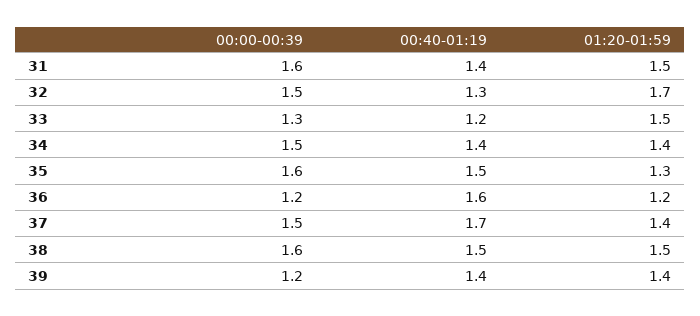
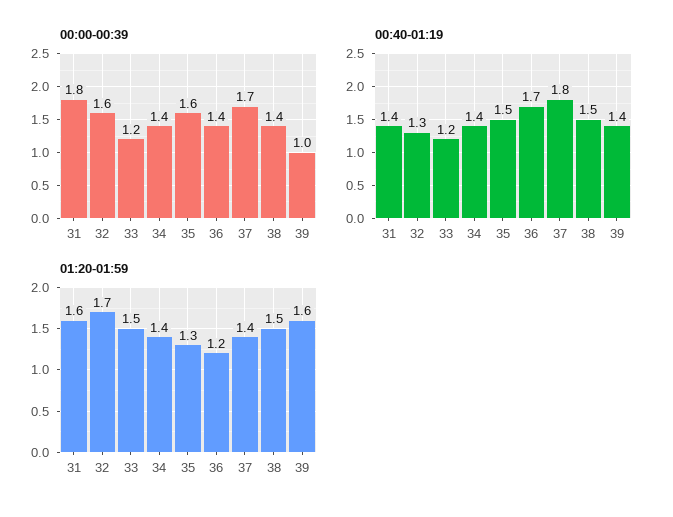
00:00-00:39, 31: 1.6 -> 1.8
01:20-01:59, 31: 1.5 -> 1.6
00:00-00:39, 32: 1.5 -> 1.6
00:00-00:39, 33: 1.3 -> 1.2
00:00-00:39, 34: 1.5 -> 1.4
00:00-00:39, 36: 1.2 -> 1.4
00:40-01:19, 36: 1.6 -> 1.7
00:00-00:39, 37: 1.5 -> 1.7
00:40-01:19, 37: 1.7 -> 1.8
00:00-00:39, 38: 1.6 -> 1.4
00:00-00:39, 39: 1.2 -> 1
01:20-01:59, 39: 1.4 -> 1.6

